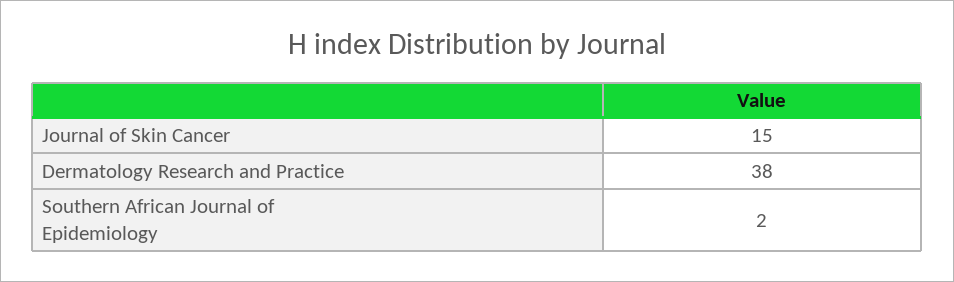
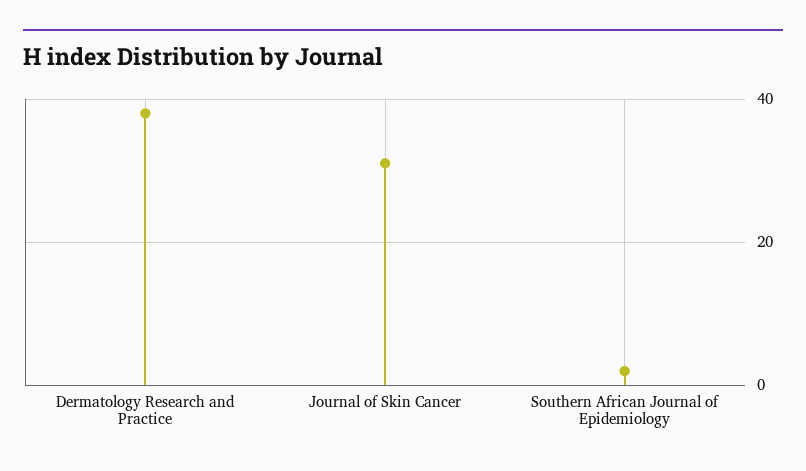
Journal of Skin Cancer: 15 -> 30

